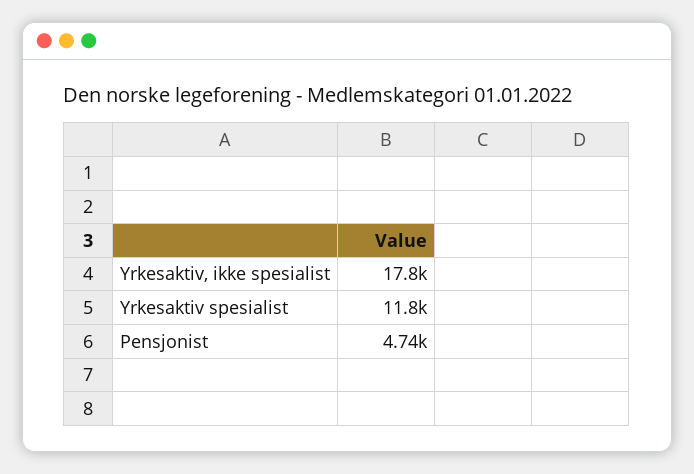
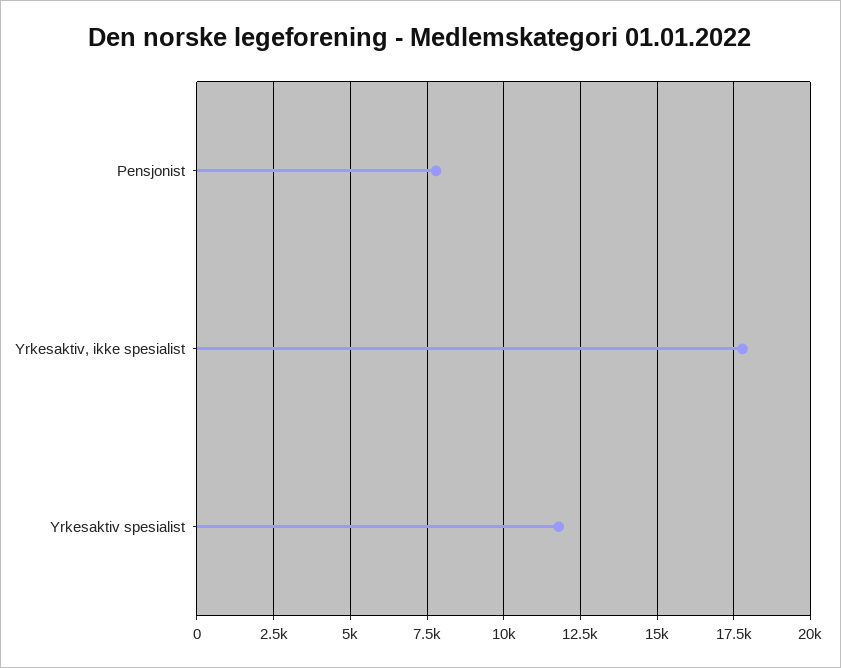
Pensjonist: 4740 -> 7750

